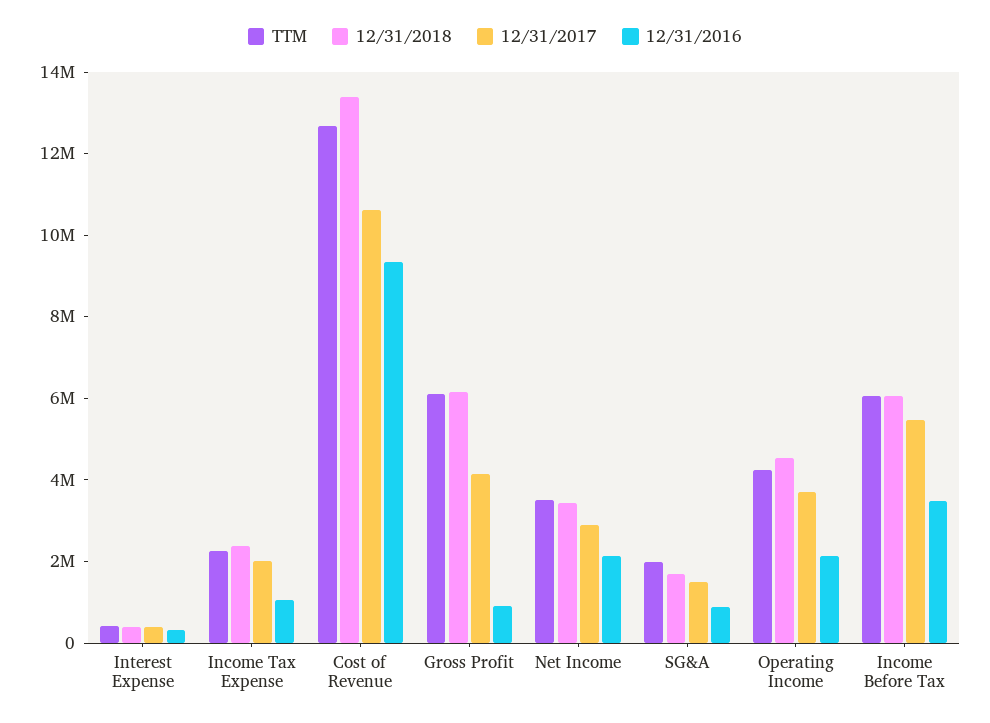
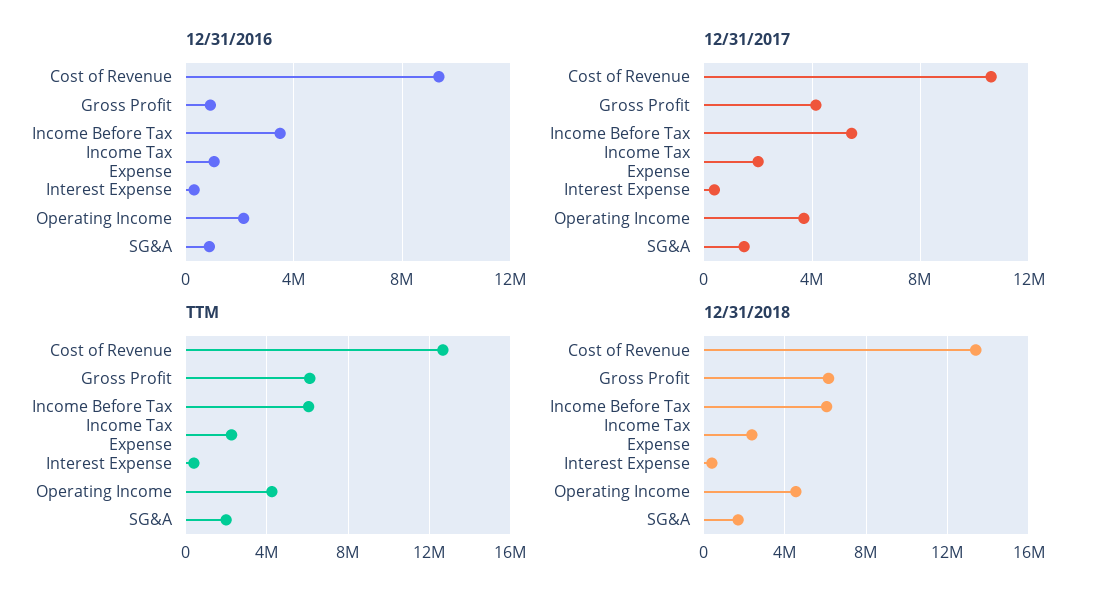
TTM, Net Income: 3500000 -> none
12/31/2018, Net Income: 3500000 -> none
12/31/2017, Net Income: 3000000 -> none
12/31/2016, Net Income: 2000000 -> none

